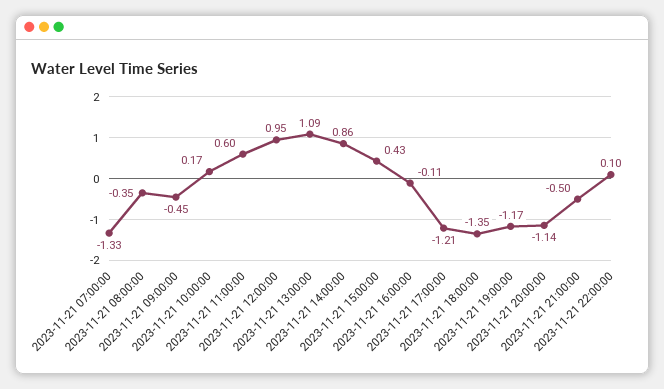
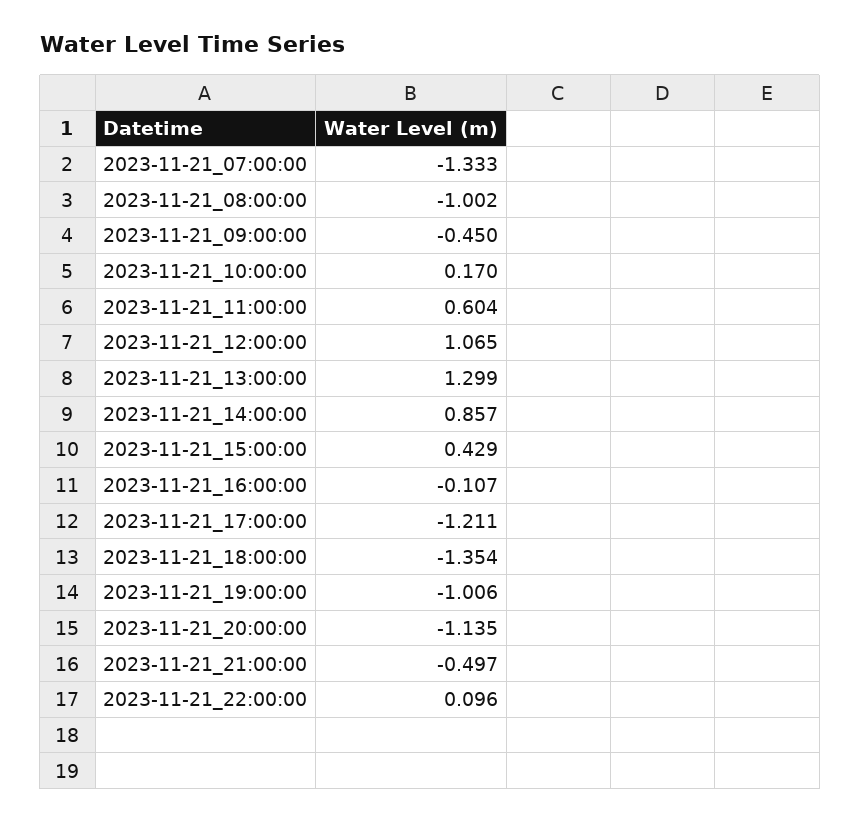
2023-11-21 08:00:00: -0.35 -> -1.002
2023-11-21 12:00:00: 0.95 -> 1.065
2023-11-21 13:00:00: 1.09 -> 1.299
2023-11-21 19:00:00: -1.17 -> -1.006

